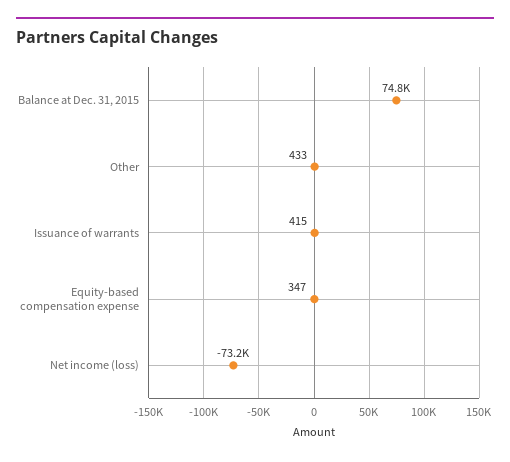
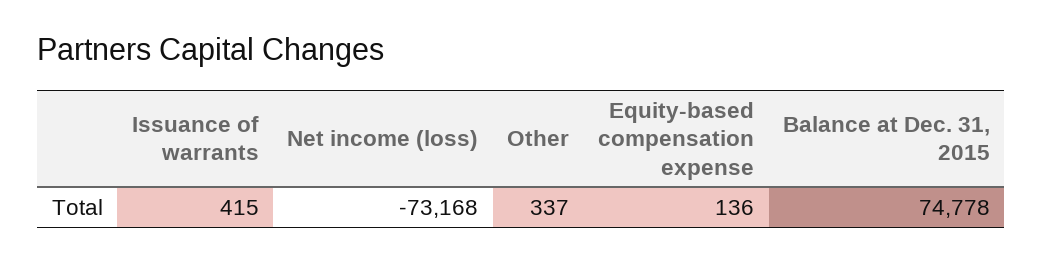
Other: 433 -> 337
Equity-based compensation expense: 347 -> 136

